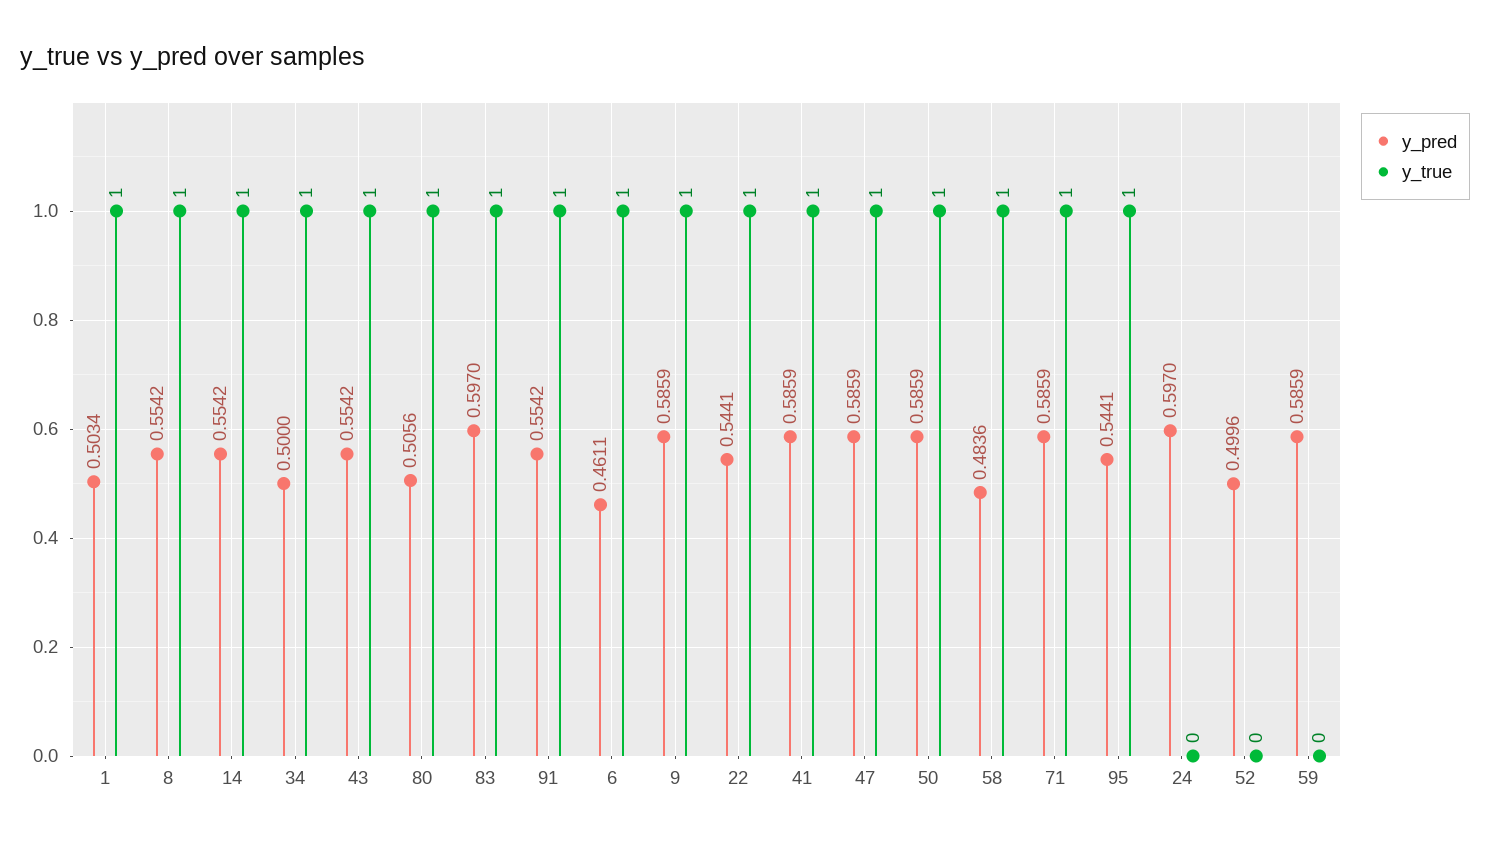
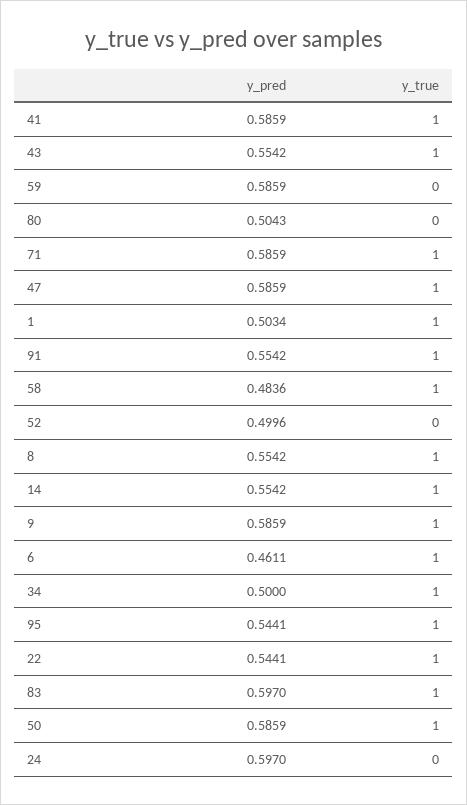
y_pred, 80: 0.5056 -> 0.5043
y_true, 80: 1 -> 0

